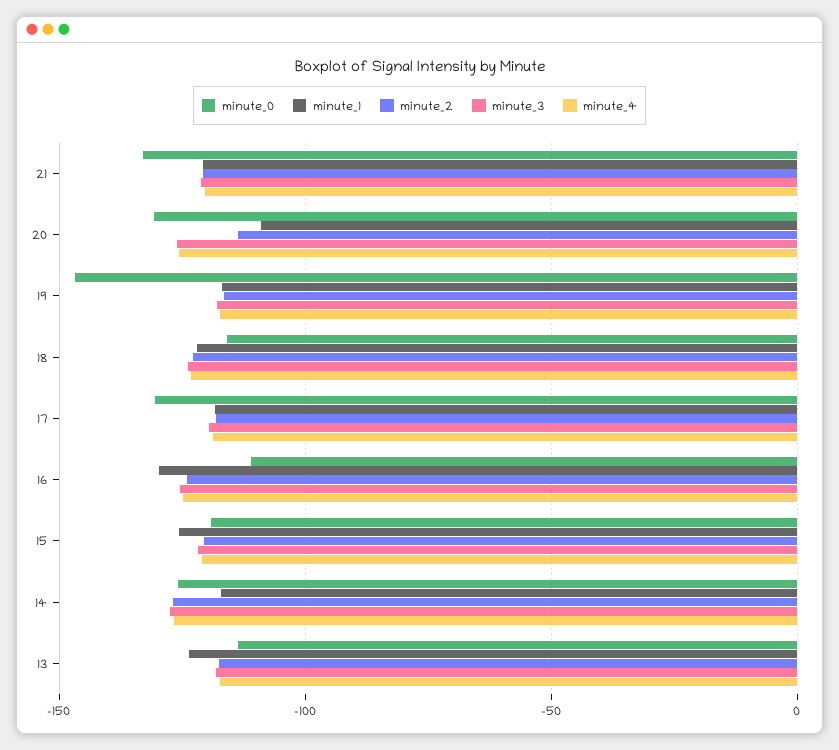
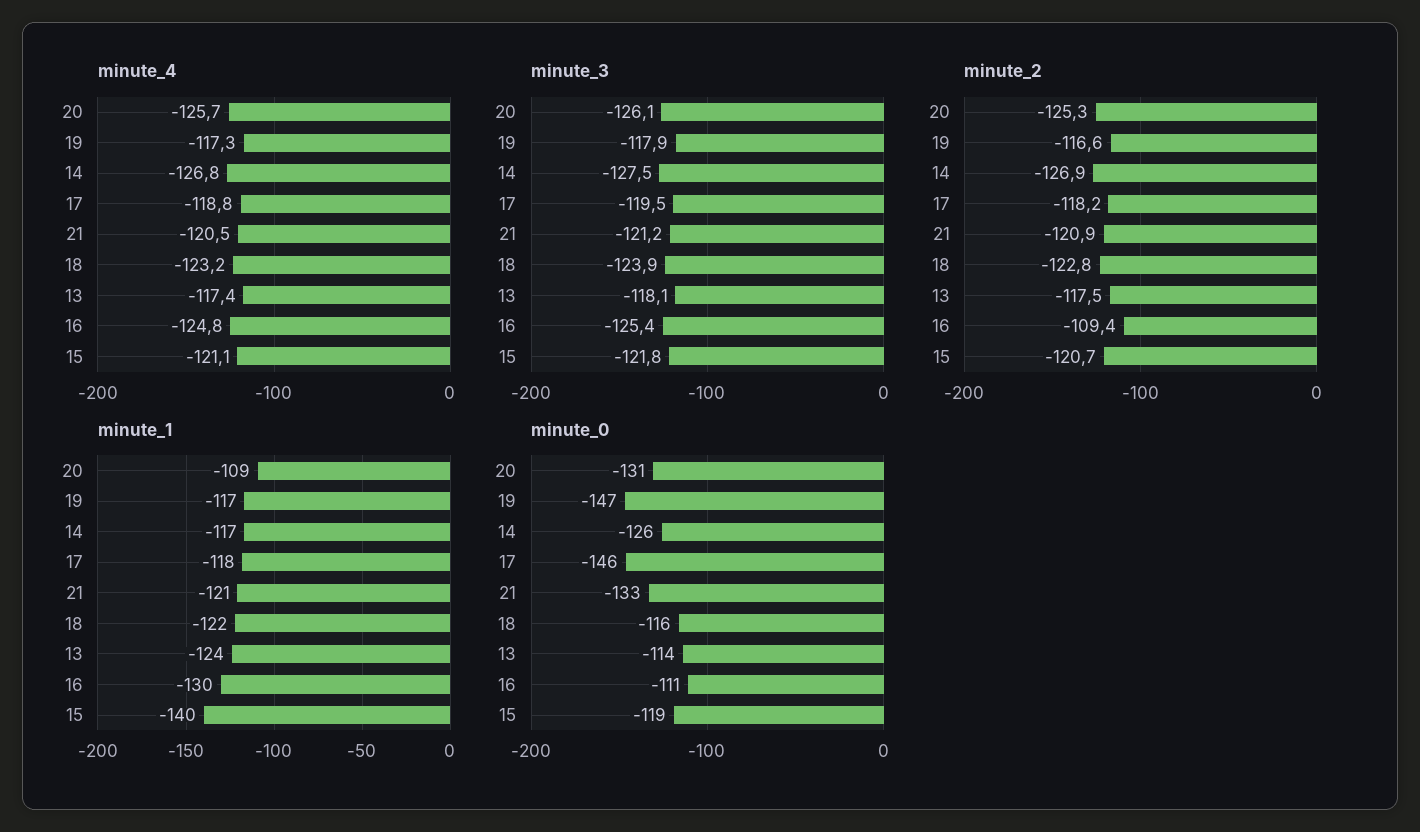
minute_2, 20: -115 -> -125.3
minute_0, 17: -130 -> -146
minute_2, 16: -125 -> -109.4
minute_1, 15: -125 -> -140

